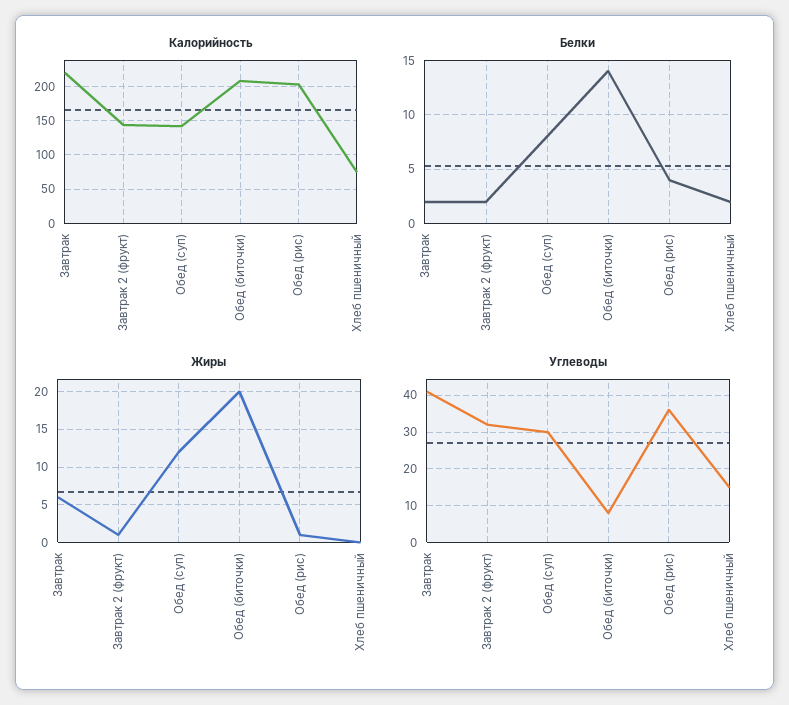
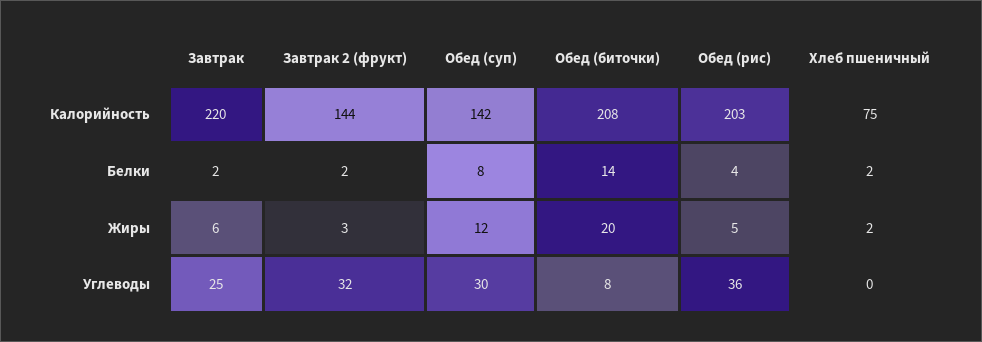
Жиры, Завтрак 2 (фрукт): 1 -> 3
Жиры, Обед (рис): 1 -> 5
Жиры, Хлеб пшеничный: 0 -> 2
Углеводы, Завтрак: 40 -> 25
Углеводы, Хлеб пшеничный: 15 -> 0

